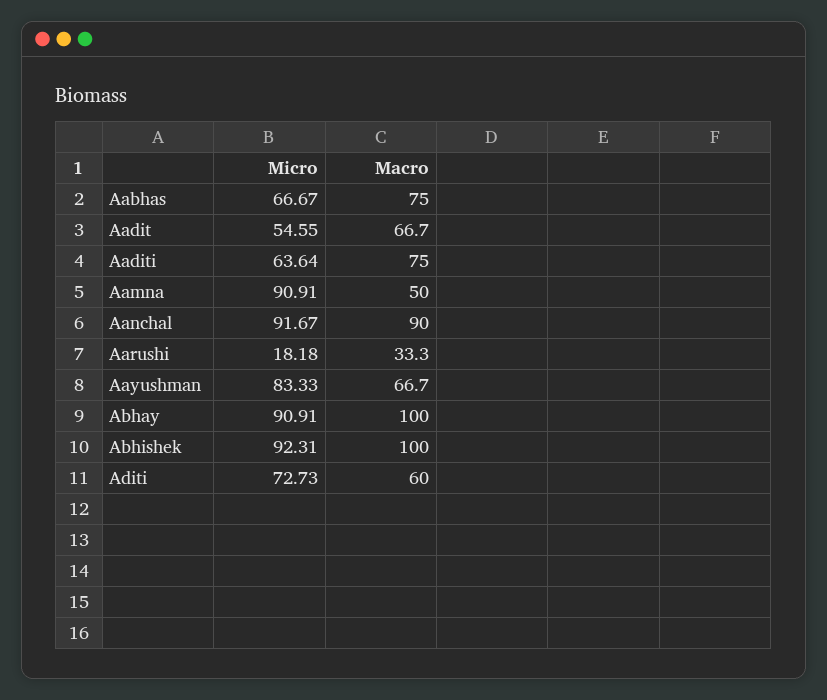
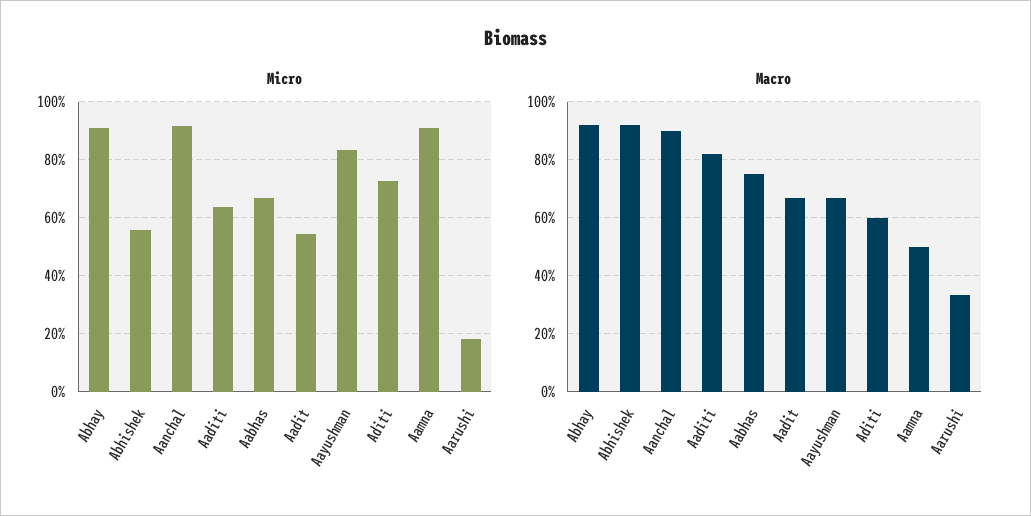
Macro, Aaditi: 75 -> 82.5
Macro, Abhay: 100 -> 92.5
Micro, Abhishek: 92.31 -> 55
Macro, Abhishek: 100 -> 92.5

